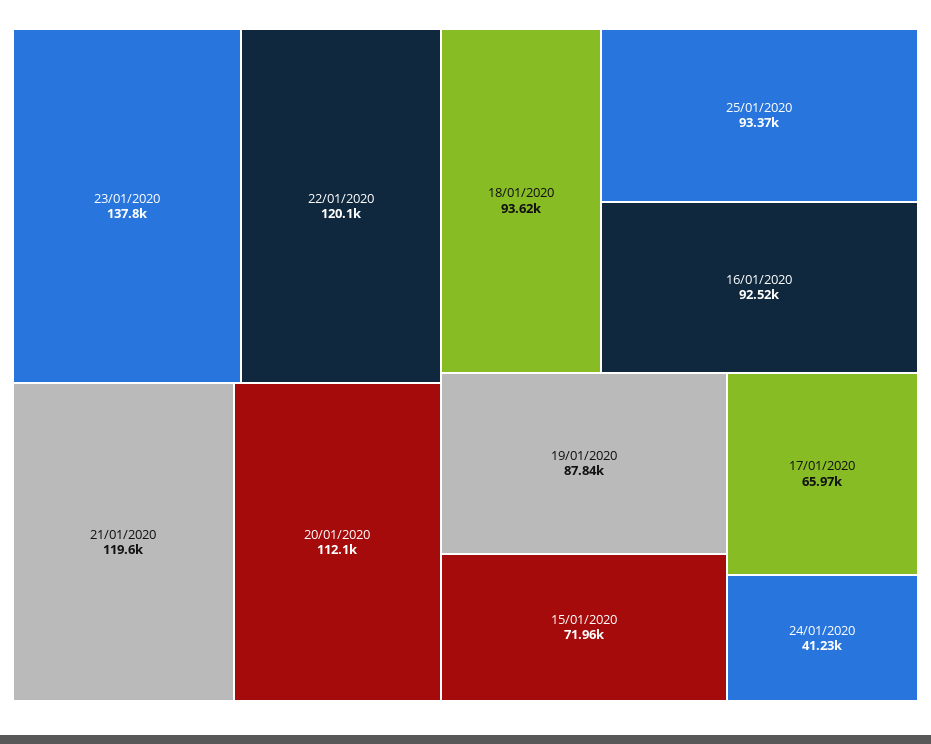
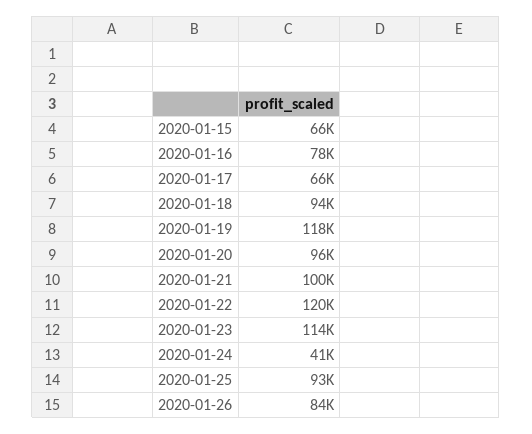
23/01/2020: 137800 -> 114000
21/01/2020: 119600 -> 100000
20/01/2020: 112100 -> 96000
16/01/2020: 92520 -> 78000
19/01/2020: 87840 -> 118000
15/01/2020: 71960 -> 66000
2020-01-26: none -> 84000

